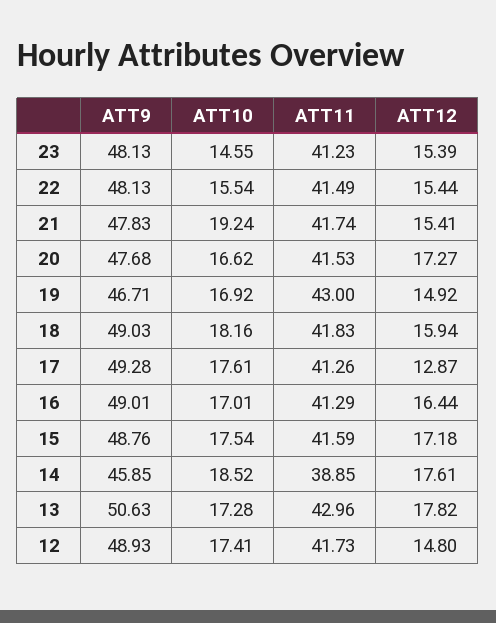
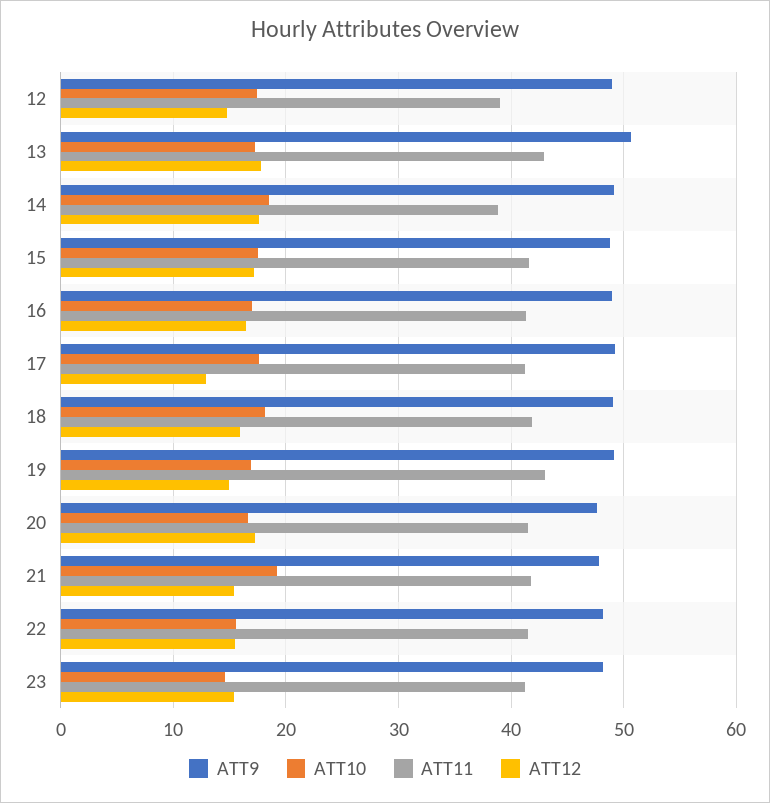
ATT9, 19: 46.71 -> 49
ATT9, 14: 45.85 -> 49
ATT11, 12: 41.73 -> 39

